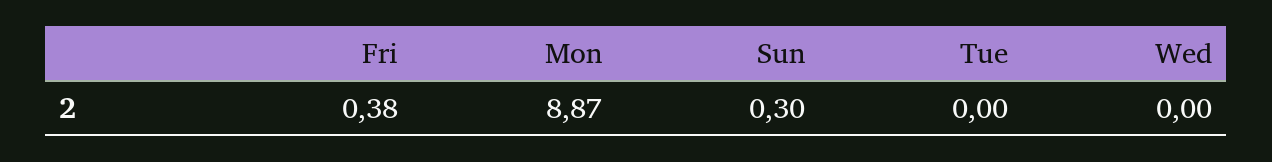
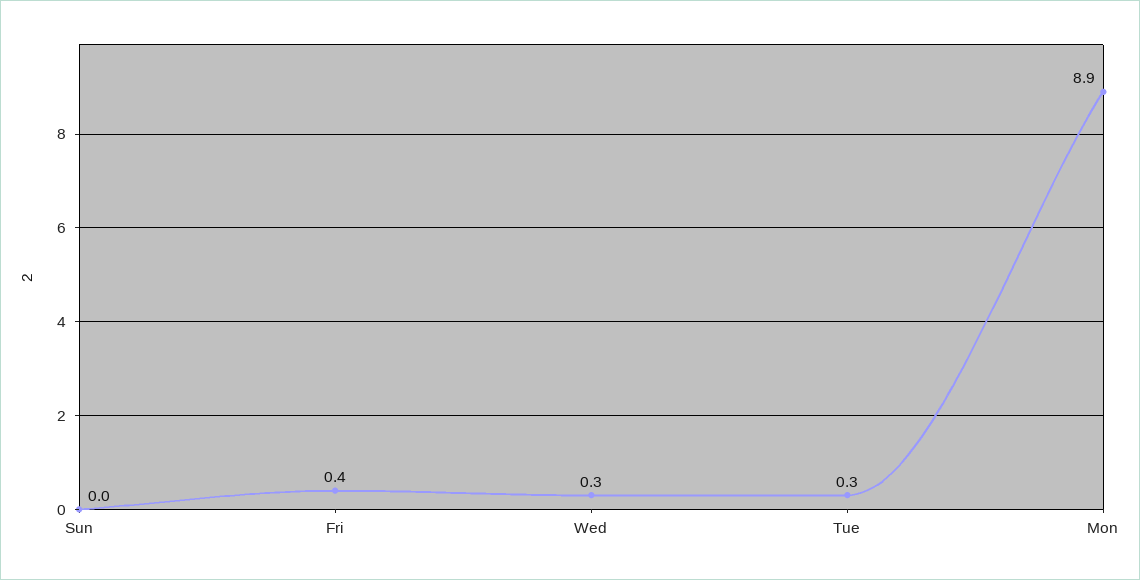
Sun: 0.3 -> 0
Tue: 0 -> 0.3
Wed: 0 -> 0.3

